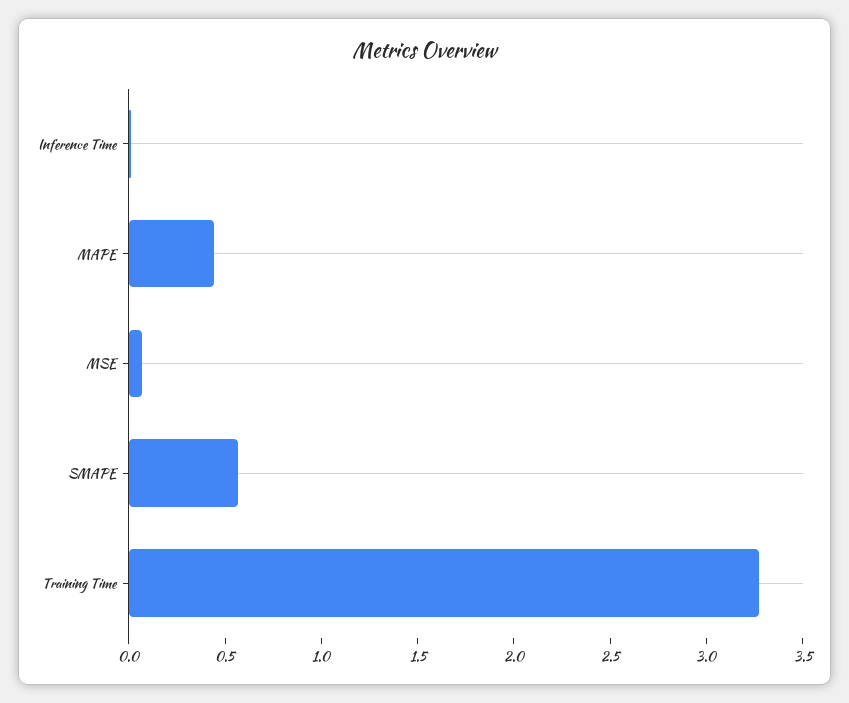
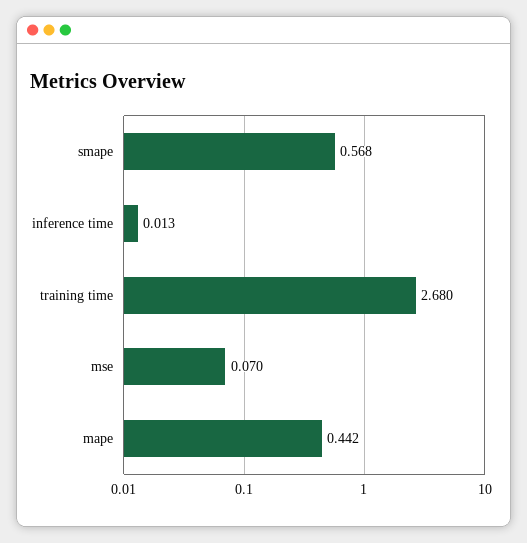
Training Time: 3.3 -> 2.68

